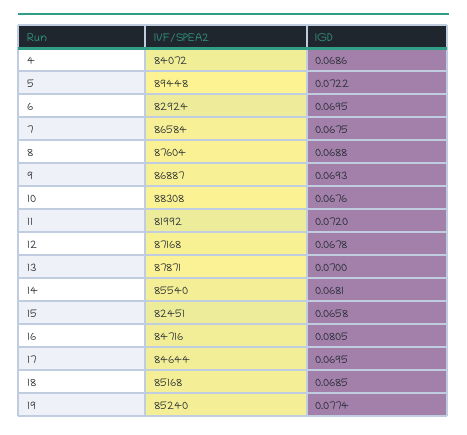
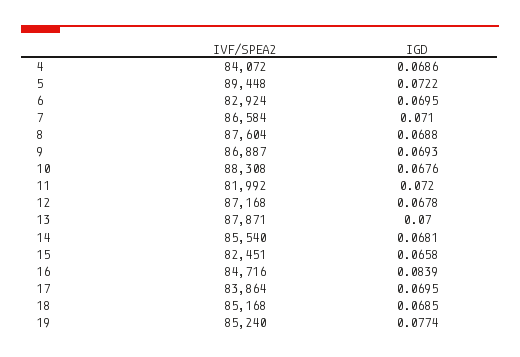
IGD, 7: 0.0675 -> 0.071
IGD, 16: 0.0805 -> 0.0839
IVF/SPEA2, 17: 84644 -> 83864

